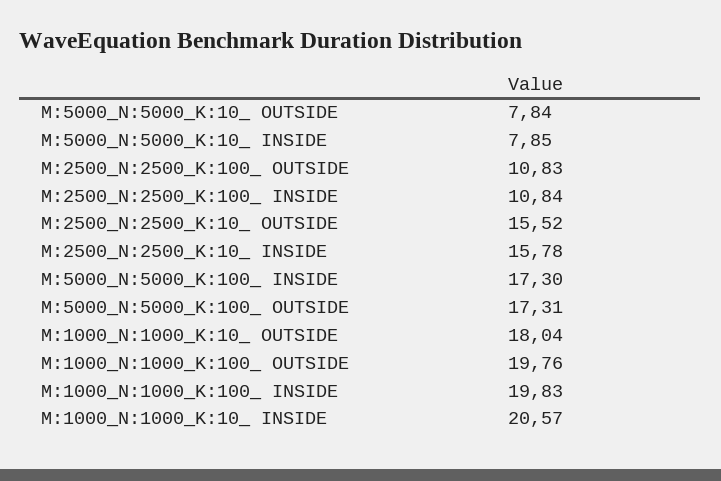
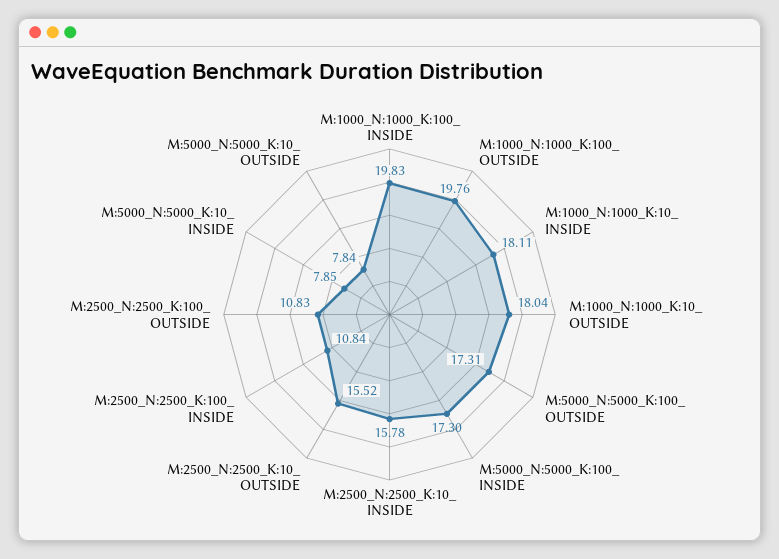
M:1000_N:1000_K:10_ INSIDE: 20.57 -> 18.11

